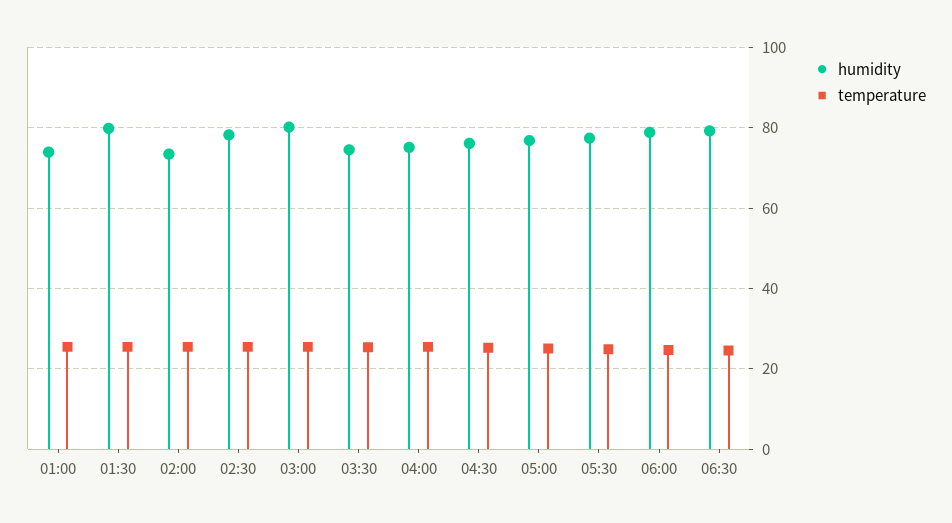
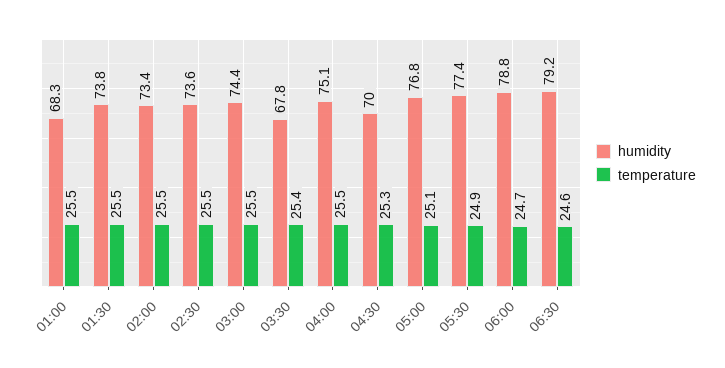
humidity, 01:00: 74 -> 68.3
humidity, 01:30: 80 -> 73.8
humidity, 02:30: 78 -> 73.6
humidity, 03:00: 80 -> 74.4
humidity, 03:30: 74 -> 67.8
humidity, 04:30: 76 -> 70

